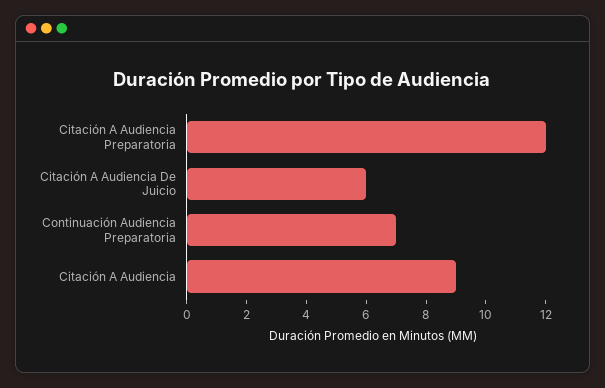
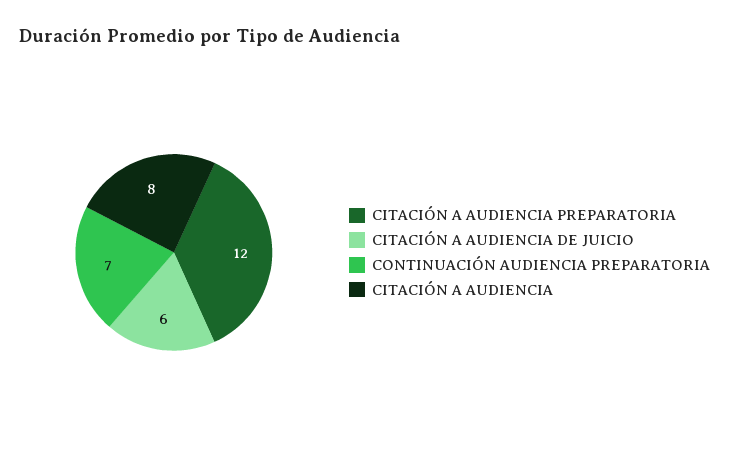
Citación A Audiencia: 9 -> 8

